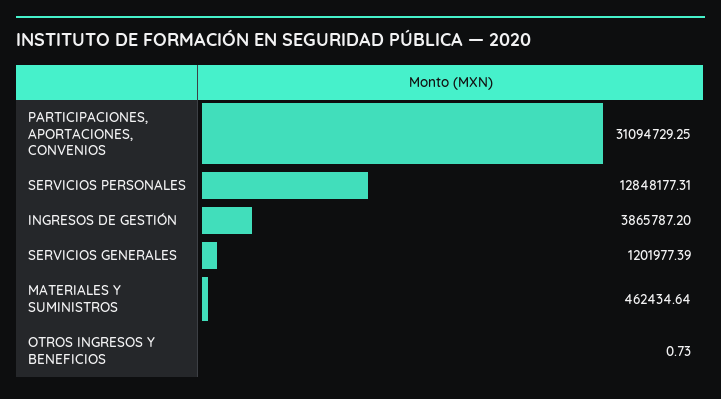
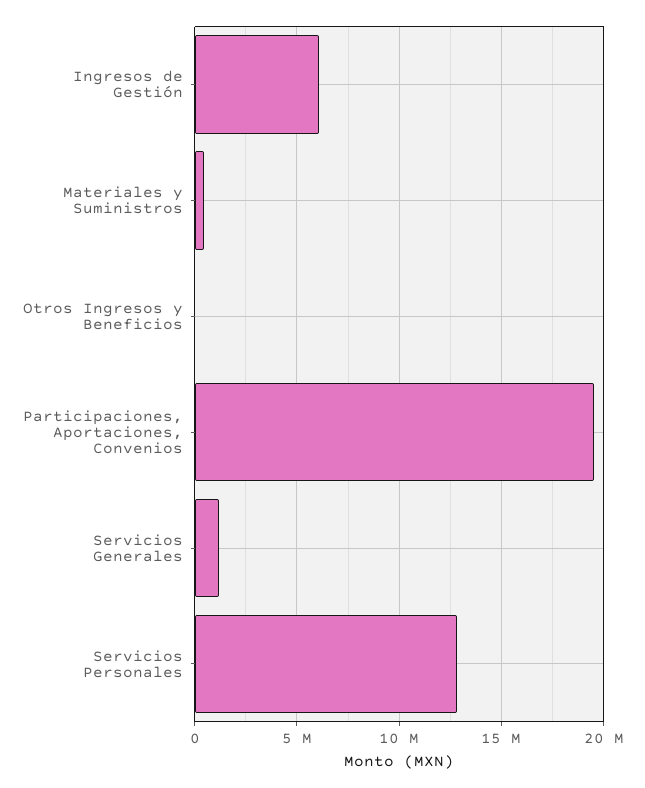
PARTICIPACIONES, APORTACIONES, CONVENIOS: 31094729.25 -> 19500000
INGRESOS DE GESTIÓN: 3865787.2 -> 6000000

